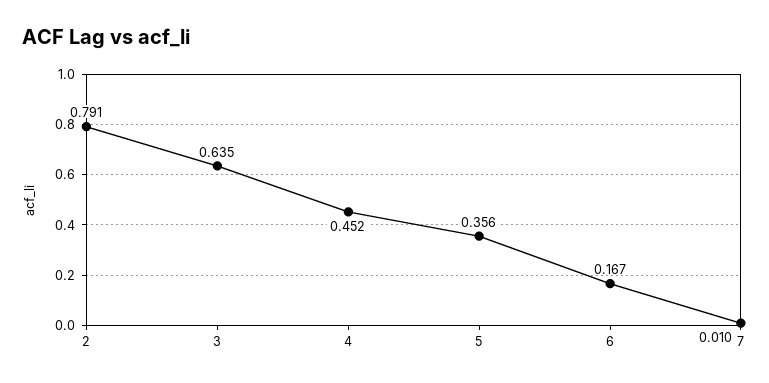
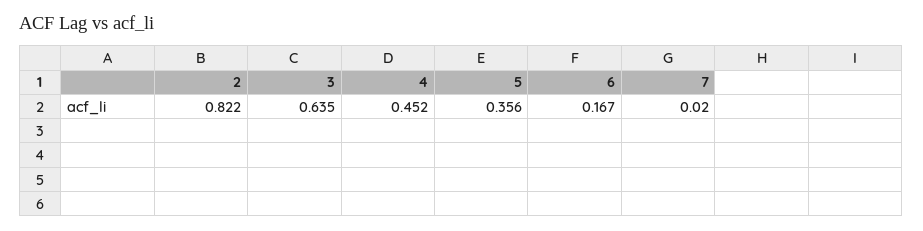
2: 0.791 -> 0.822
7: 0.01 -> 0.02

